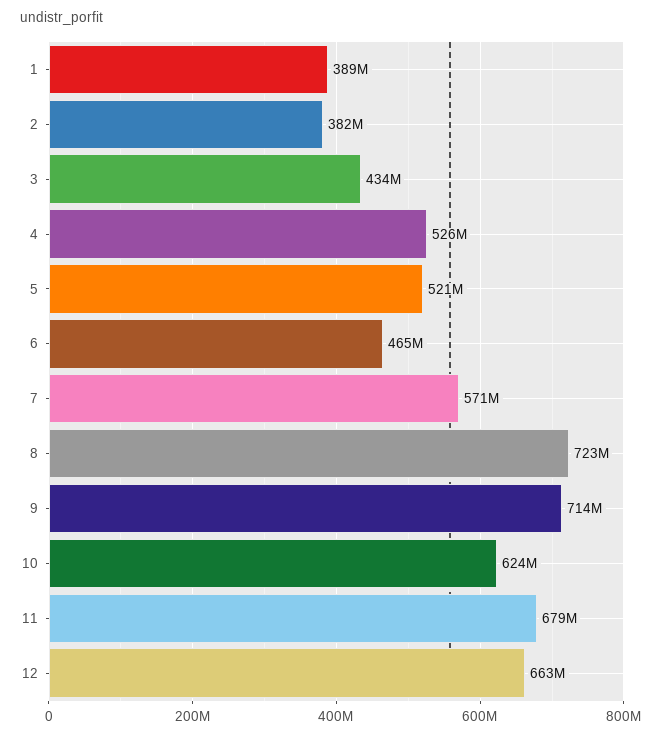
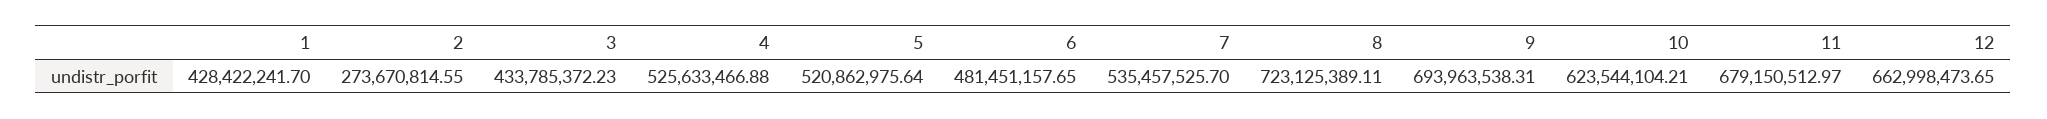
1: 389000000 -> 428422241.7
2: 382000000 -> 273670814.55
6: 465000000 -> 481451157.65
7: 571000000 -> 535457525.7
9: 714000000 -> 693963538.31

